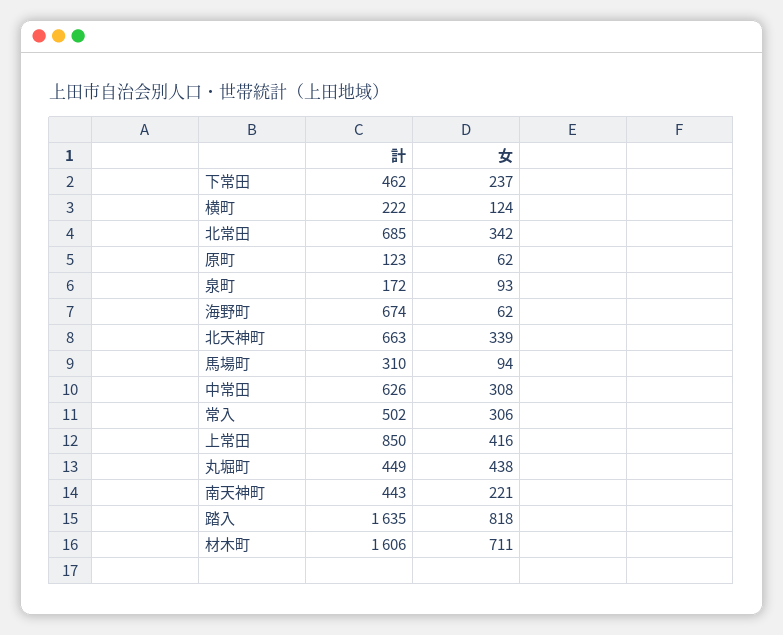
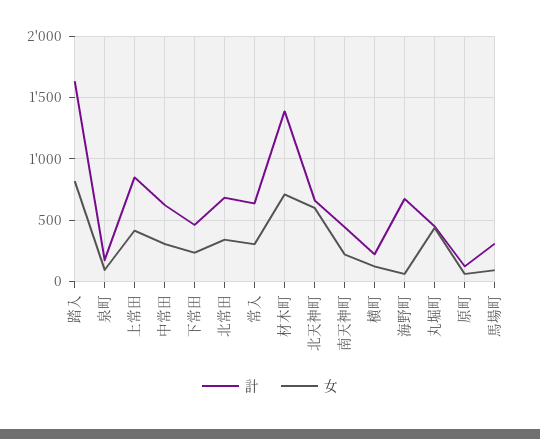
女, 北天神町: 339 -> 600
計, 常入: 502 -> 650
計, 材木町: 1606 -> 1400

